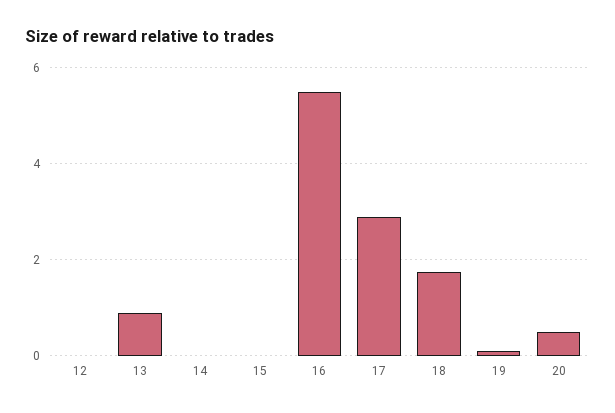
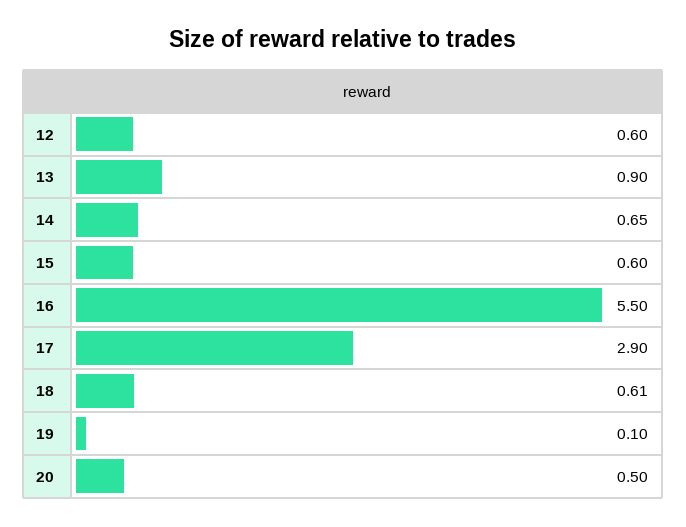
12: 0 -> 0.6
14: 0 -> 0.65
15: 0 -> 0.6
18: 1.8 -> 0.61

